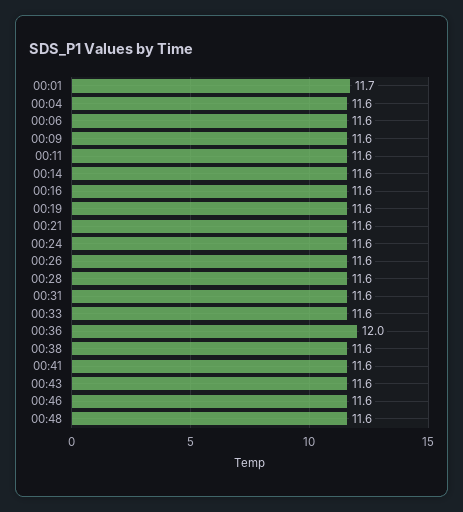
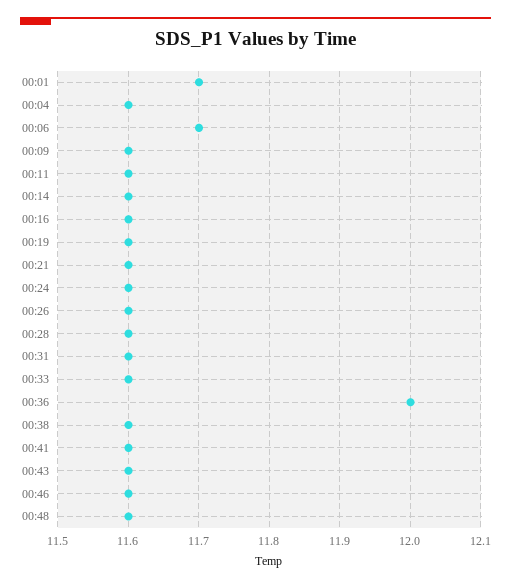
00:06: 11.6 -> 11.7

